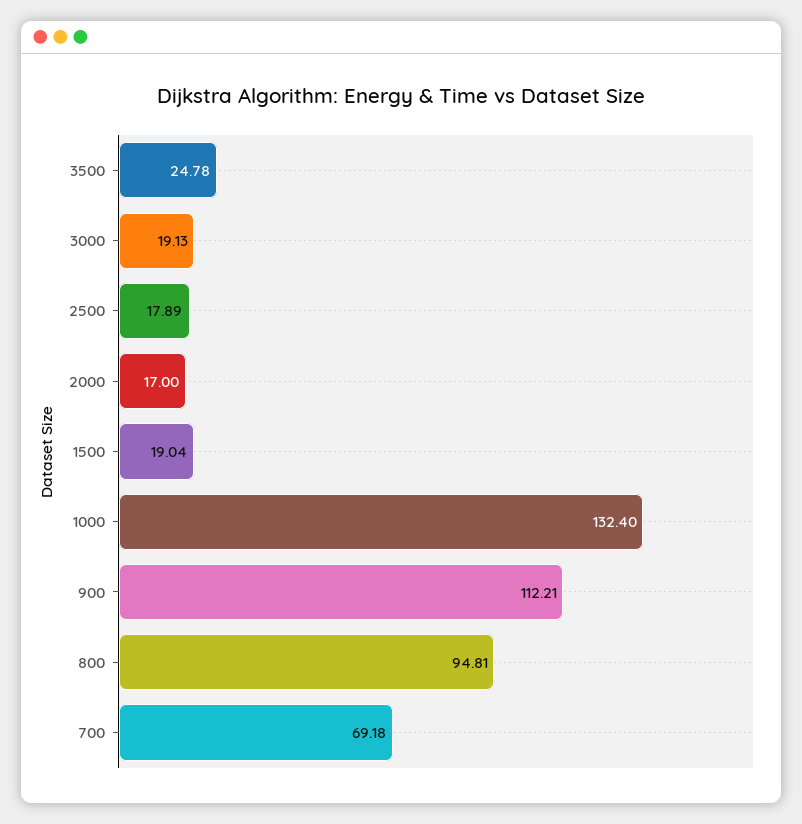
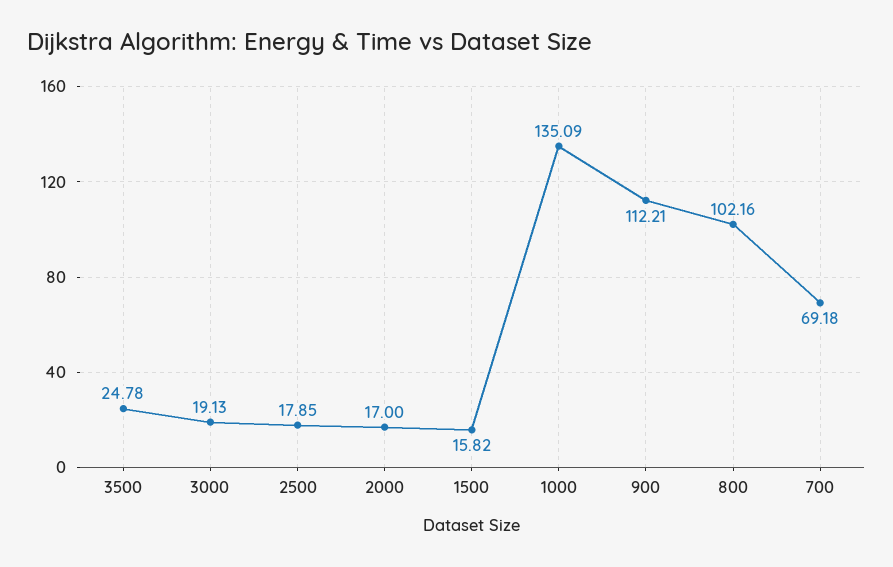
2500: 17.89 -> 17.85
1500: 19.04 -> 15.82
1000: 132.4 -> 135.09
800: 94.81 -> 102.16

